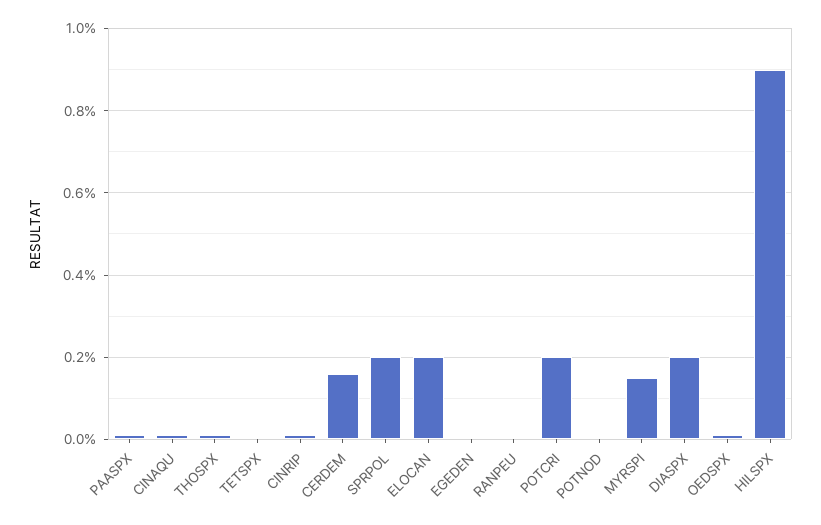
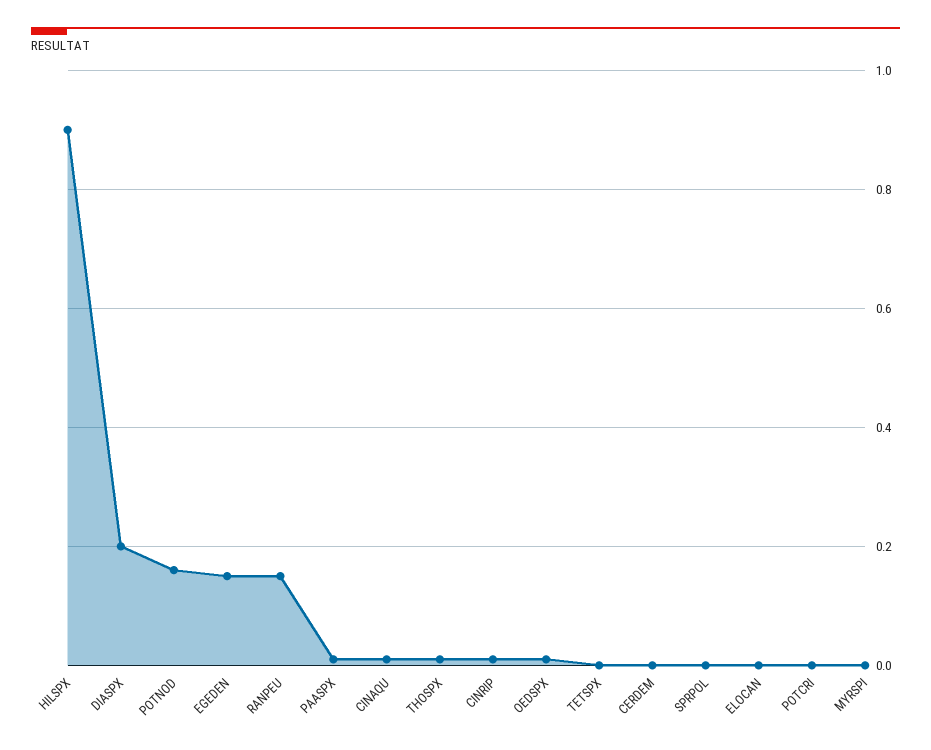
CERDEM: 0.15 -> 0
SPRPOL: 0.2 -> 0
ELOCAN: 0.2 -> 0
EGEDEN: 0 -> 0.15
RANPEU: 0 -> 0.15
POTCRI: 0.2 -> 0
POTNOD: 0 -> 0.15
MYRSPI: 0.15 -> 0

